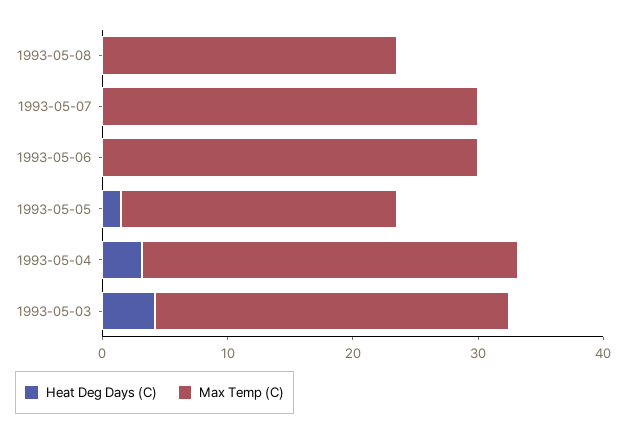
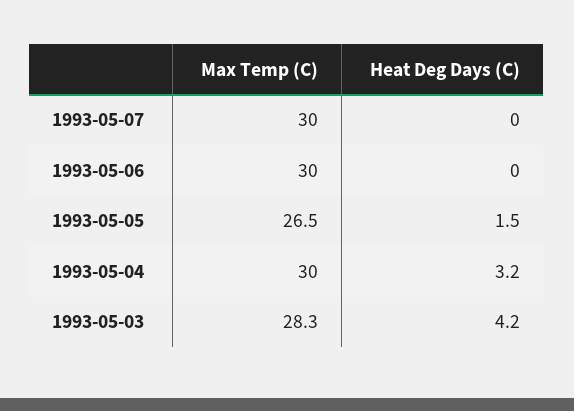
Heat Deg Days (C), 1993-05-08: 0 -> none
Max Temp (C), 1993-05-08: 24 -> none
Max Temp (C), 1993-05-05: 22 -> 26.5

